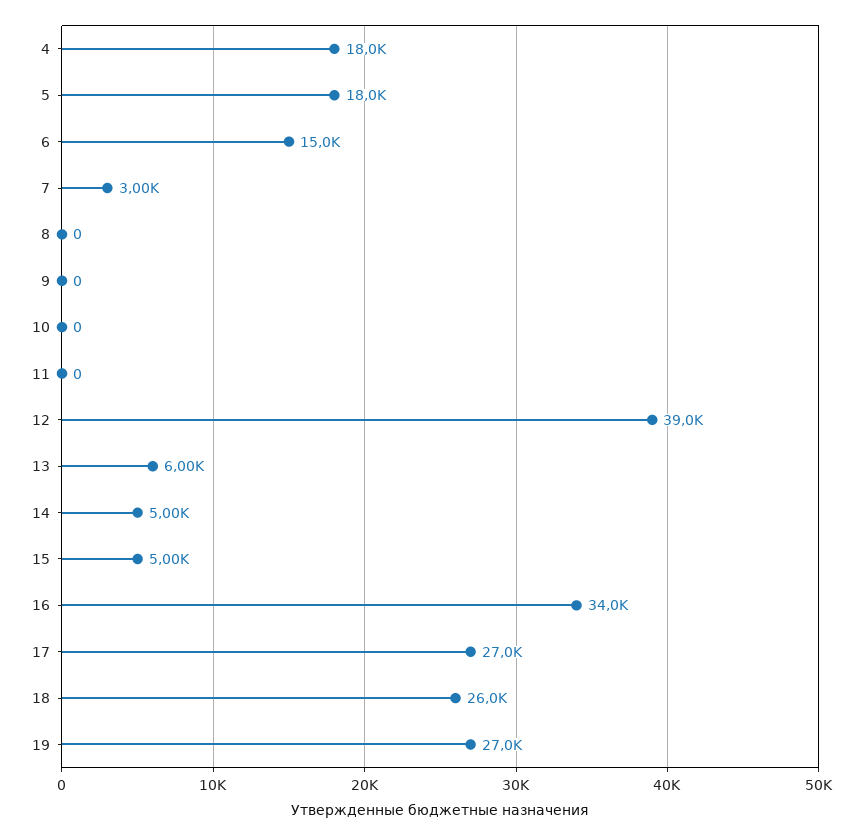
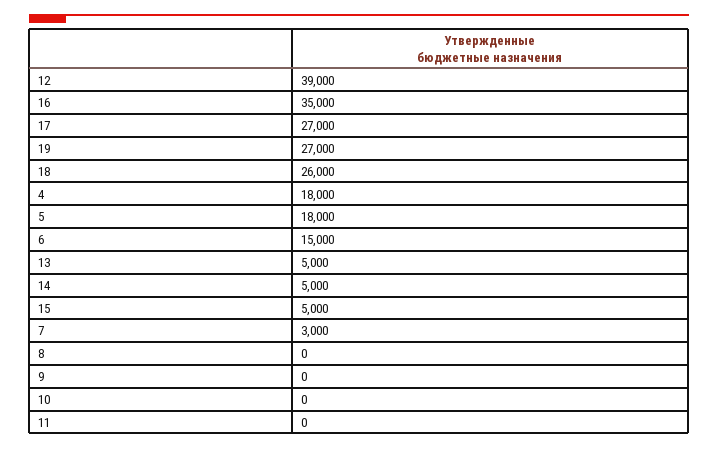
13: 6000 -> 5000
16: 34000 -> 35000

